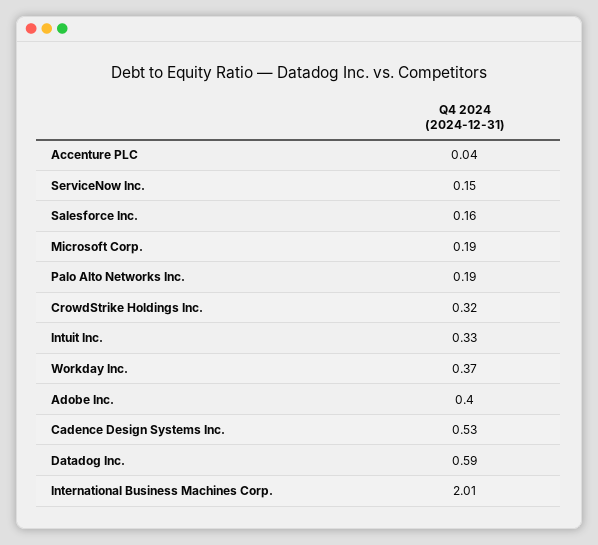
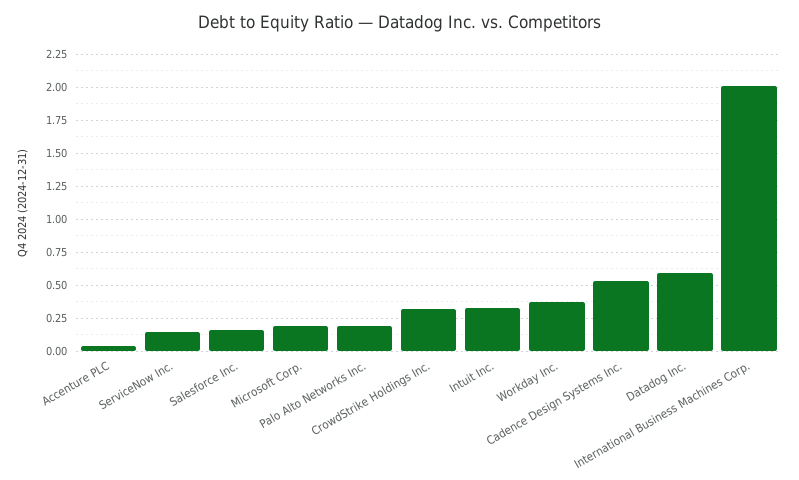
Adobe Inc.: 0.4 -> none

